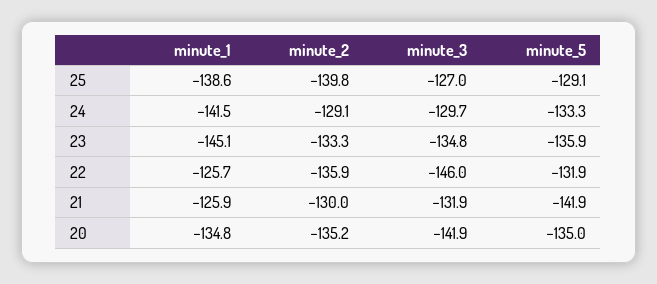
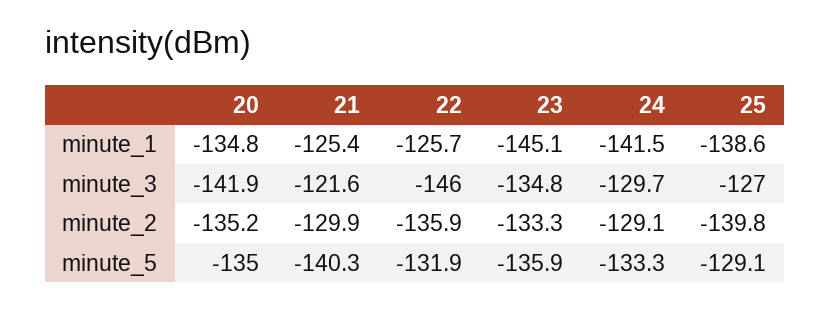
minute_1, 21: -125.9 -> -125.4
minute_2, 21: -130 -> -129.9
minute_3, 21: -131.9 -> -121.6
minute_5, 21: -141.9 -> -140.3

